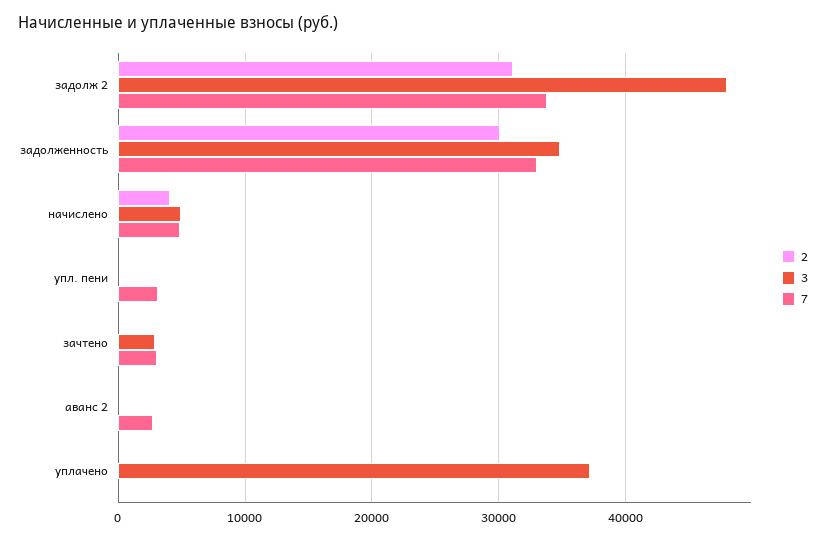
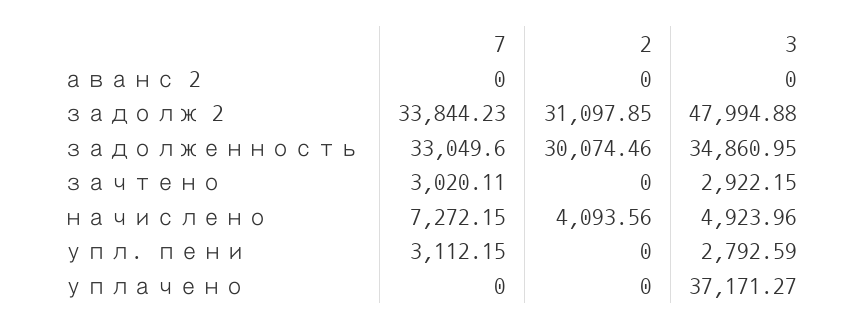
7, начислено: 5000 -> 7272.15
3, упл. пени: 0 -> 2792.59
7, аванс 2: 3000 -> 0

